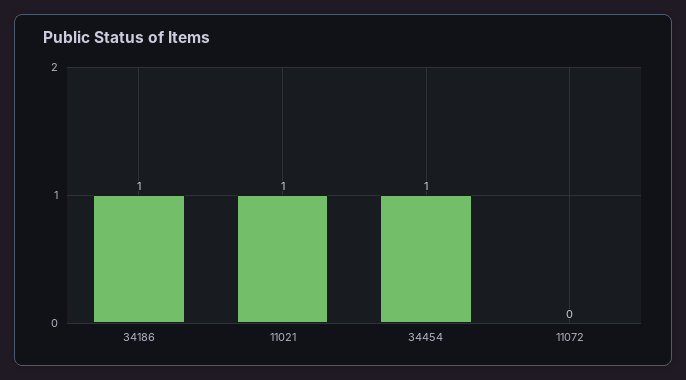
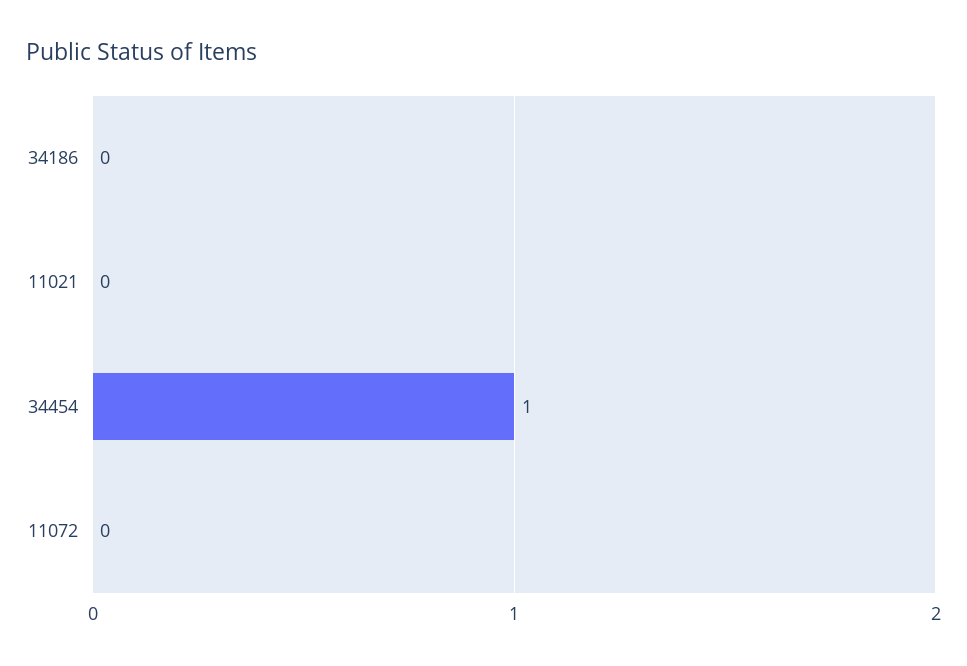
34186: 1 -> 0
11021: 1 -> 0

